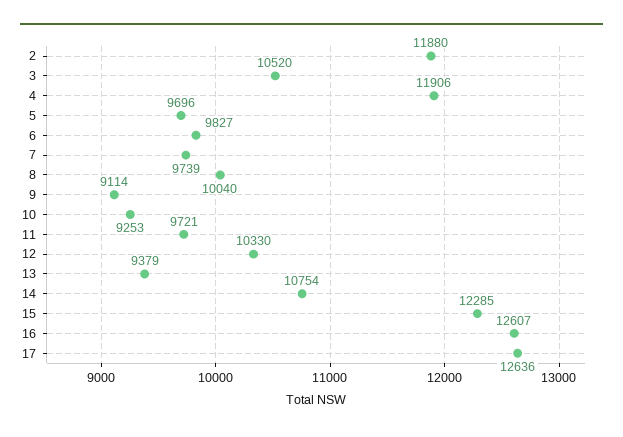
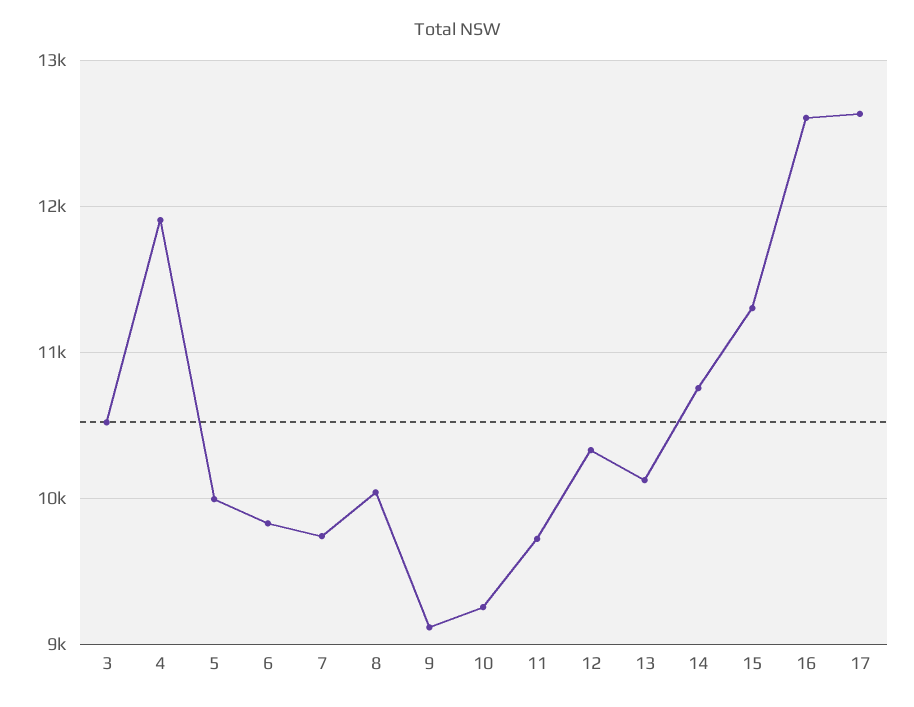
2: 11880 -> none
5: 9696 -> 10000
13: 9379 -> 10100
15: 12285 -> 11300

